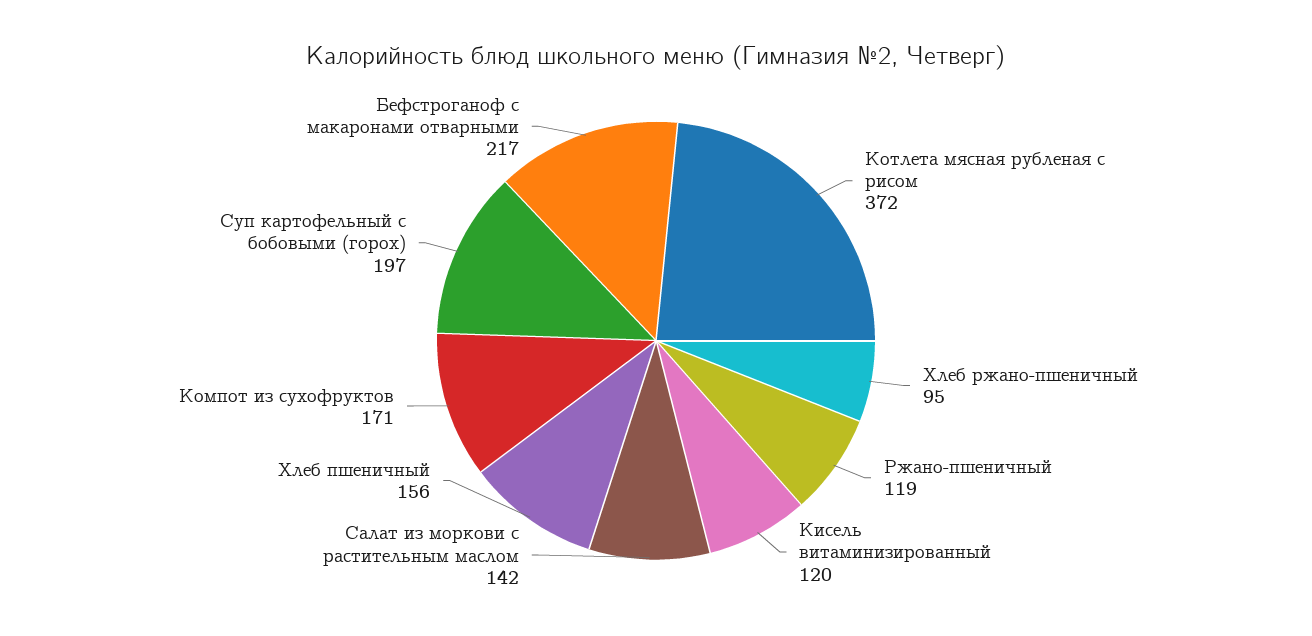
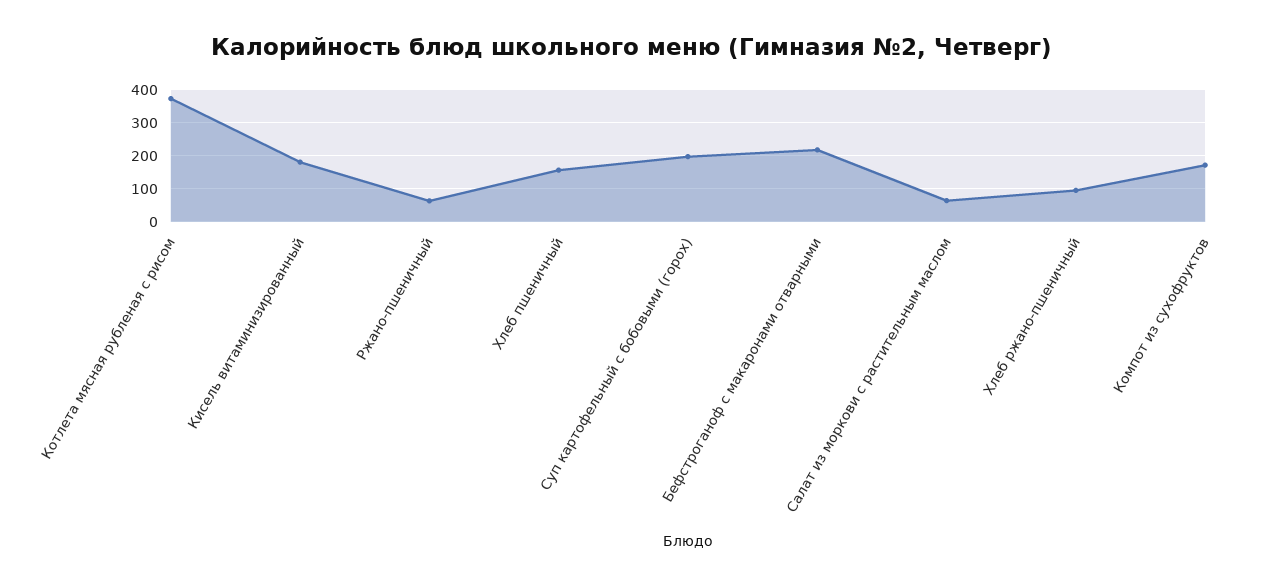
Ржано-пшеничный: 119 -> 60
Кисель витаминизированный: 120 -> 180
Салат из моркови с растительным маслом: 142 -> 60

